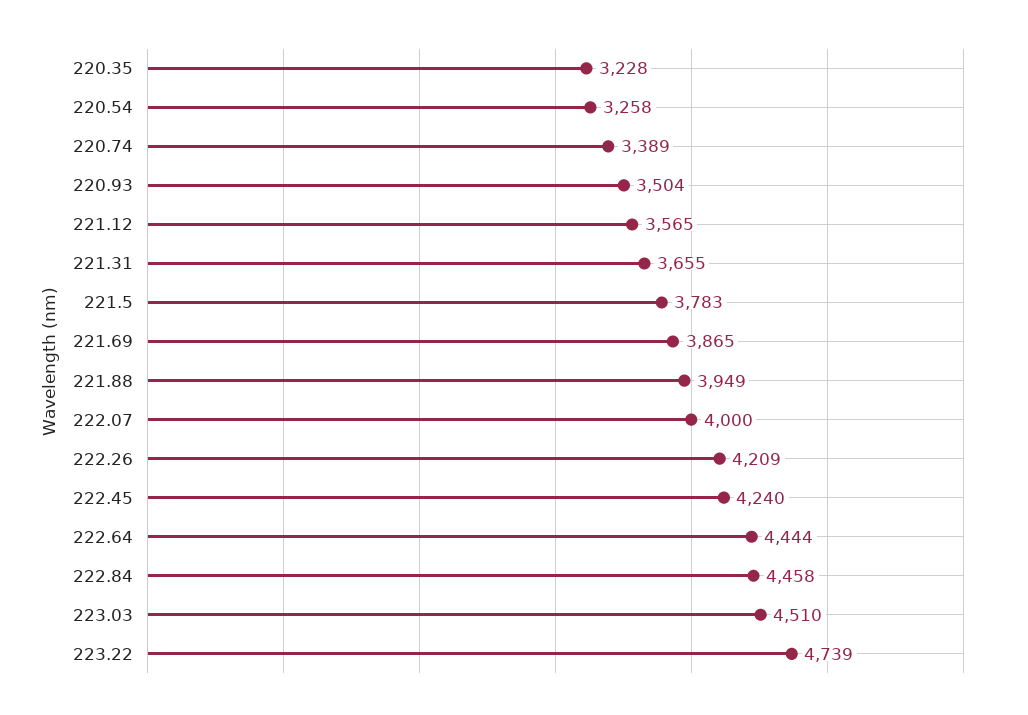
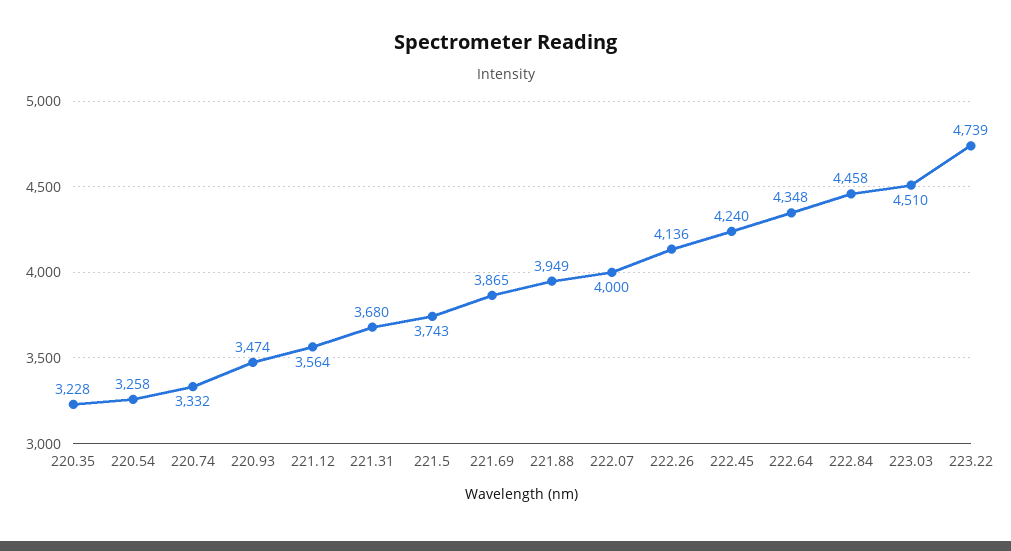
220.74: 3389 -> 3332
220.93: 3504 -> 3474
221.12: 3565 -> 3564
221.31: 3655 -> 3680
221.5: 3783 -> 3743
222.26: 4209 -> 4136
222.64: 4444 -> 4348

